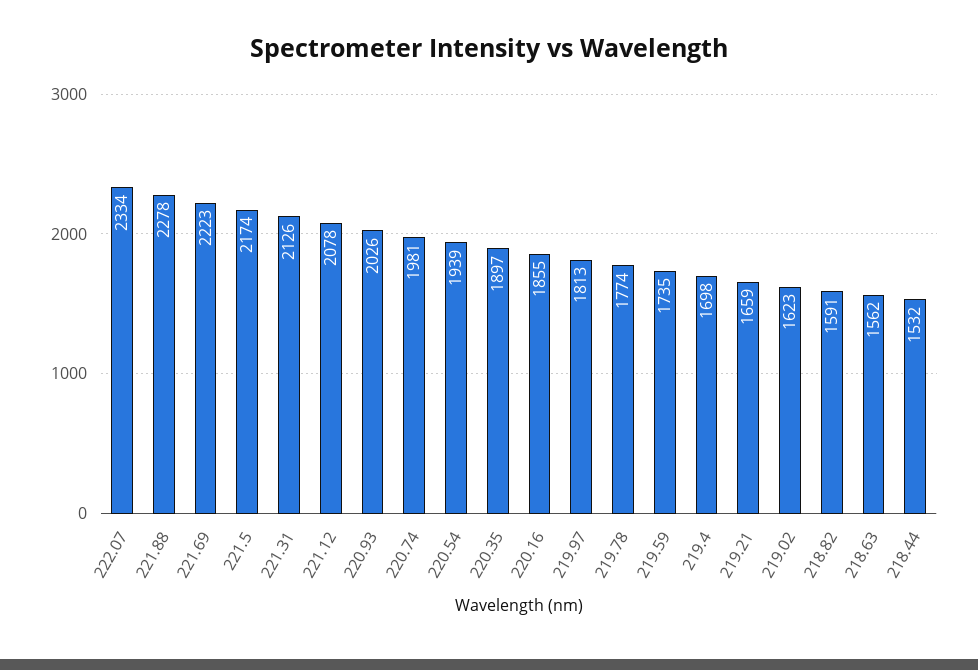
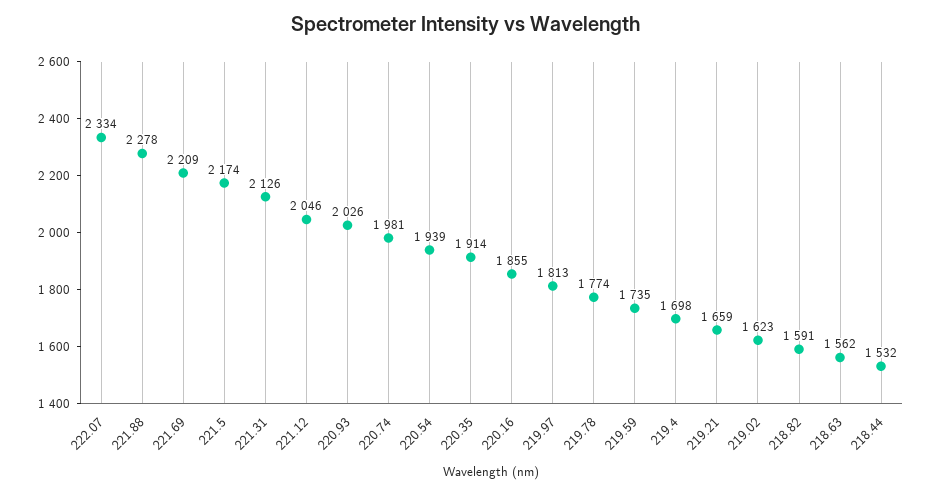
221.69: 2223 -> 2209
221.12: 2078 -> 2046
220.35: 1897 -> 1914

